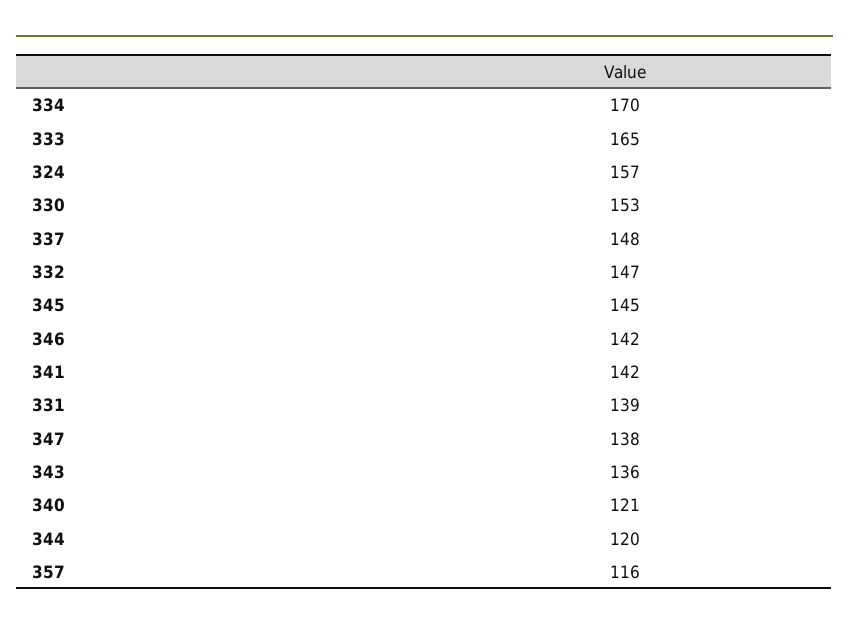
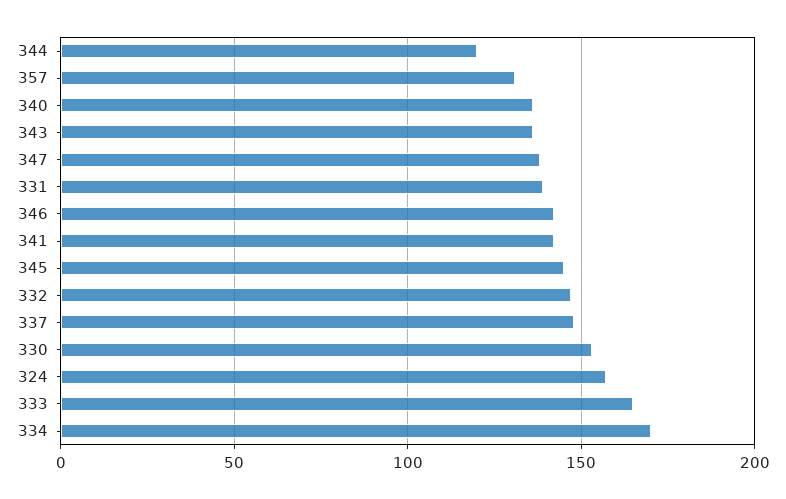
340: 121 -> 135
357: 116 -> 130

